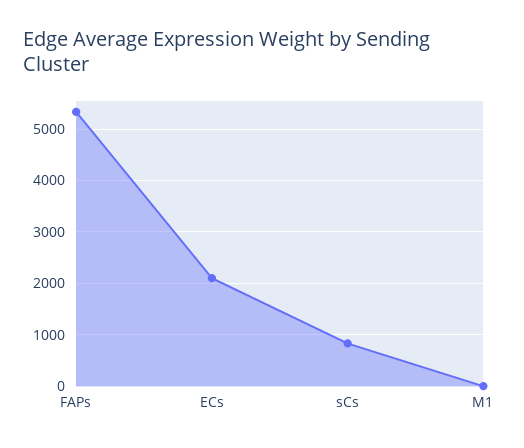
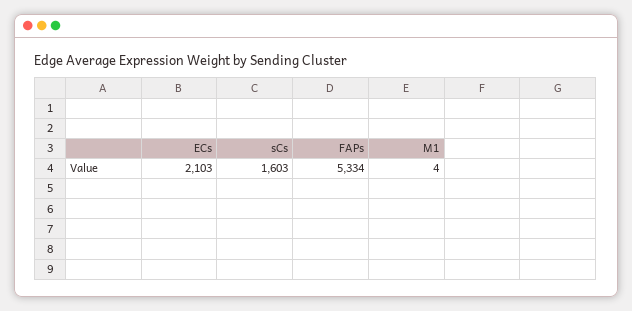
sCs: 800 -> 1603

